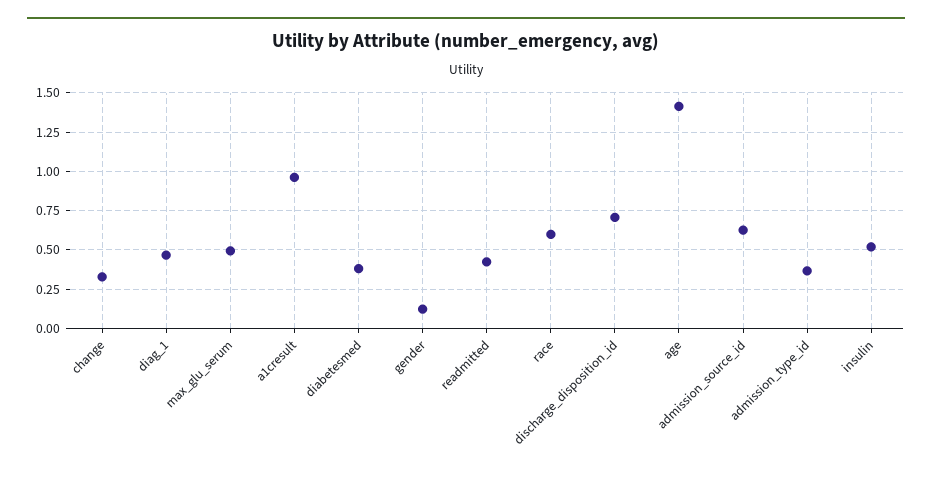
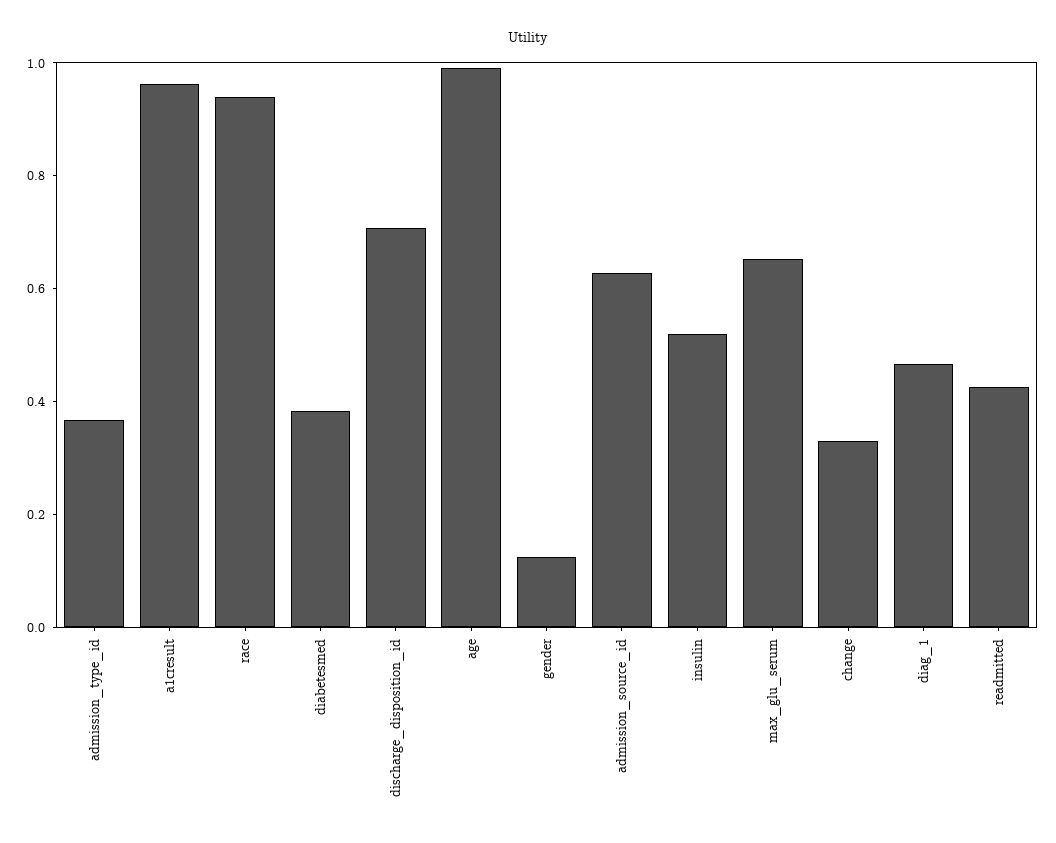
max_glu_serum: 0.5 -> 0.65
race: 0.6 -> 0.95
age: 1.4 -> 1

